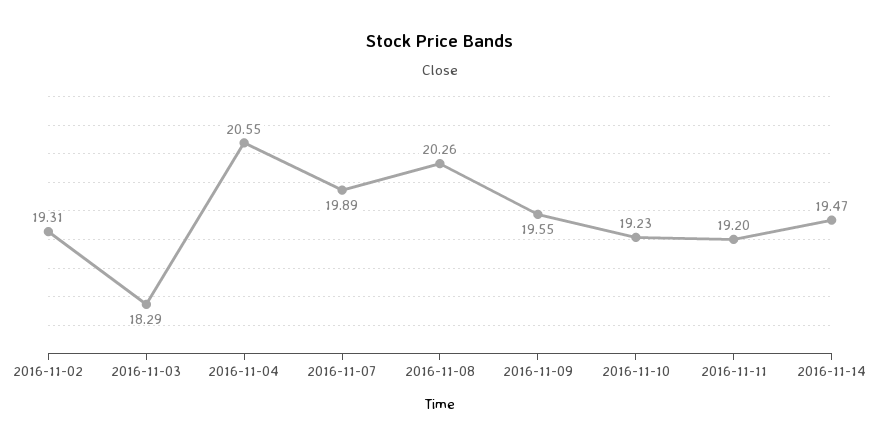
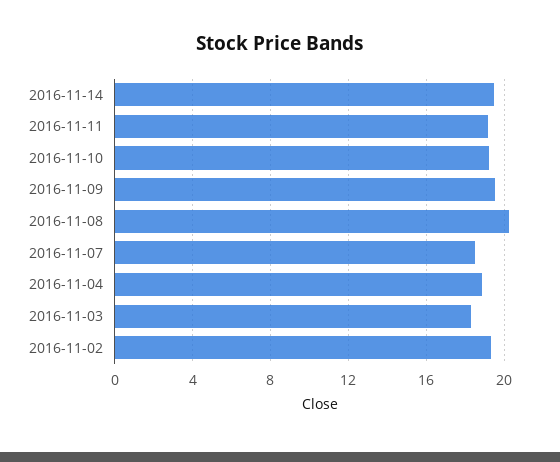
2016-11-04: 20.55 -> 19
2016-11-07: 19.89 -> 18.5

